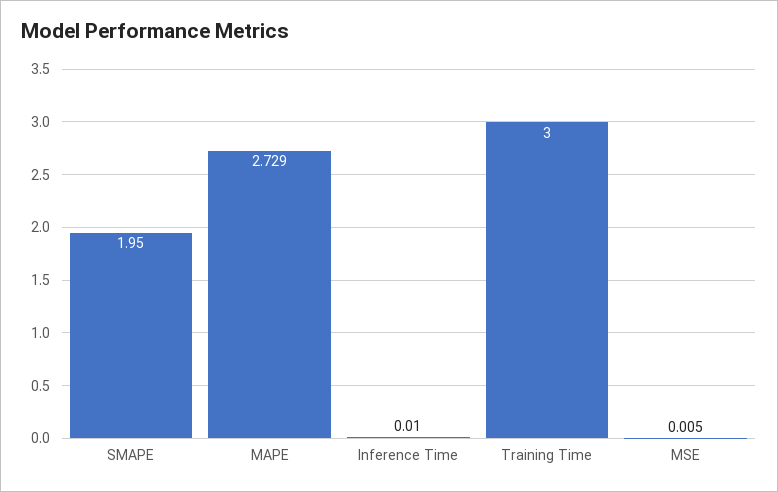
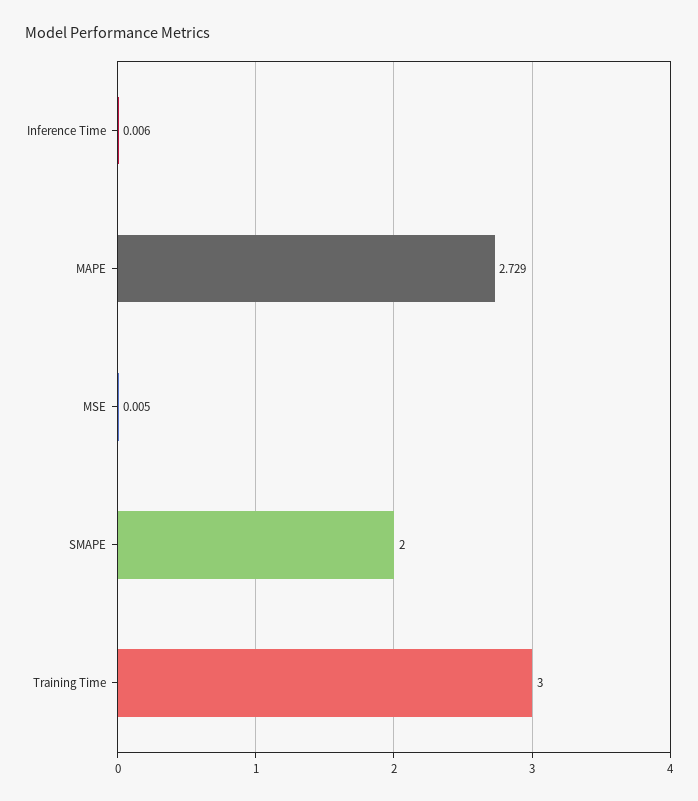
SMAPE: 1.95 -> 2
Inference Time: 0.01 -> 0.006

